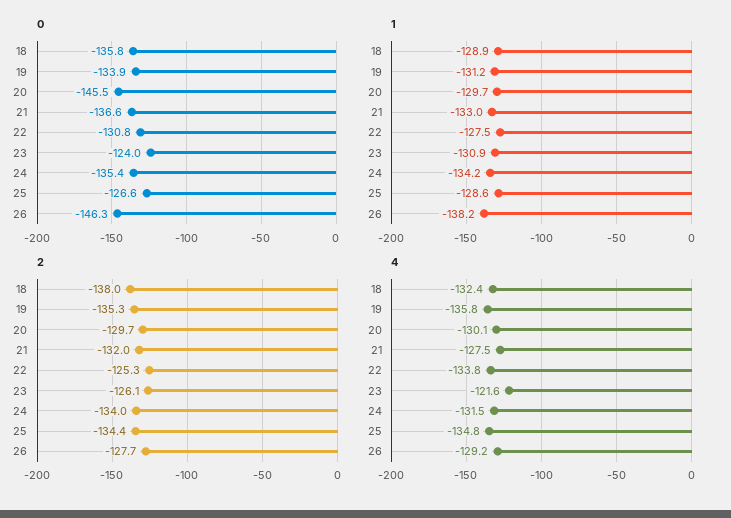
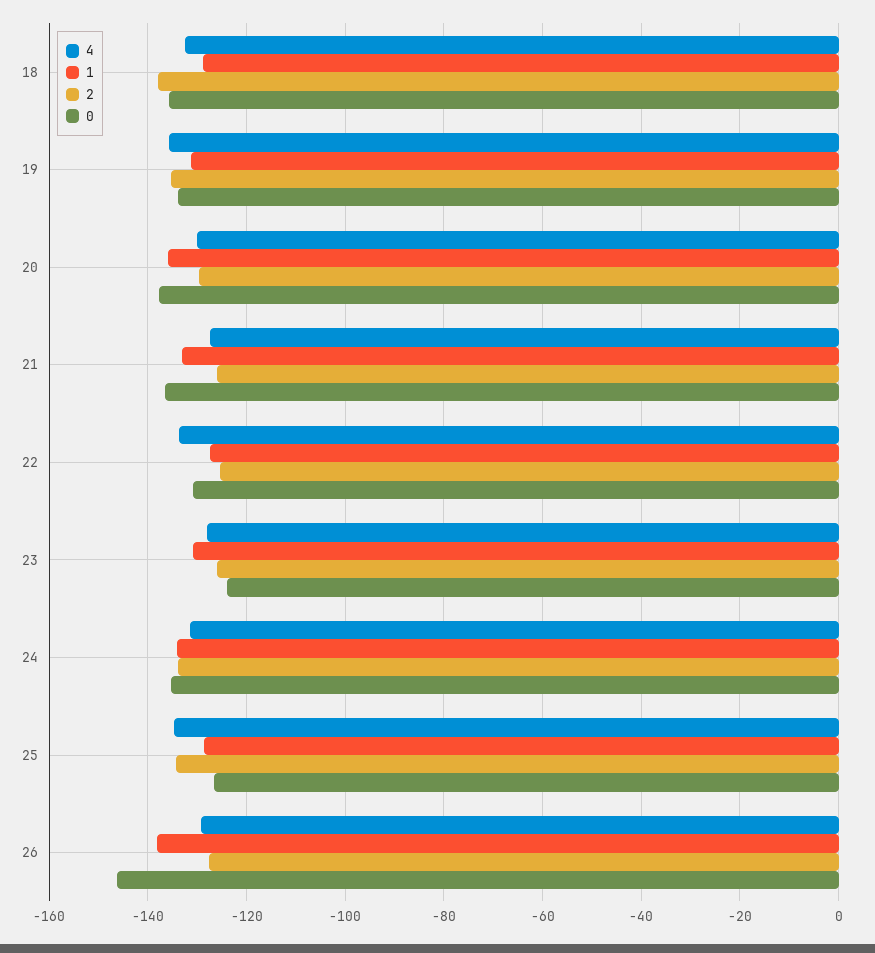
0, 20: -145.5 -> -138
1, 20: -129.7 -> -136
2, 21: -132 -> -126
4, 23: -121.6 -> -128

